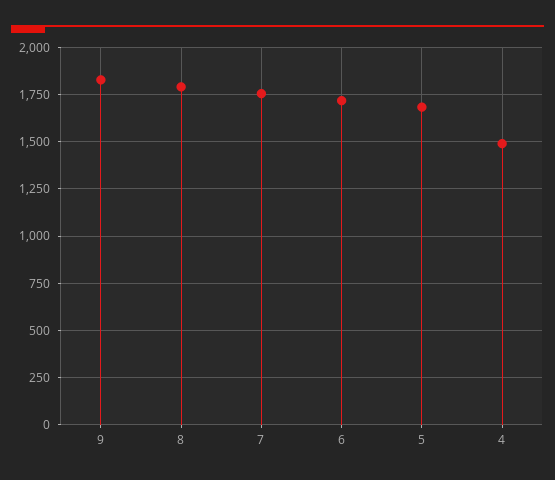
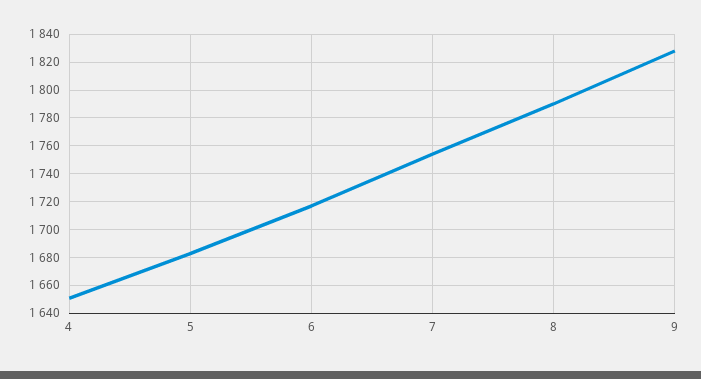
4: 1500 -> 1650

